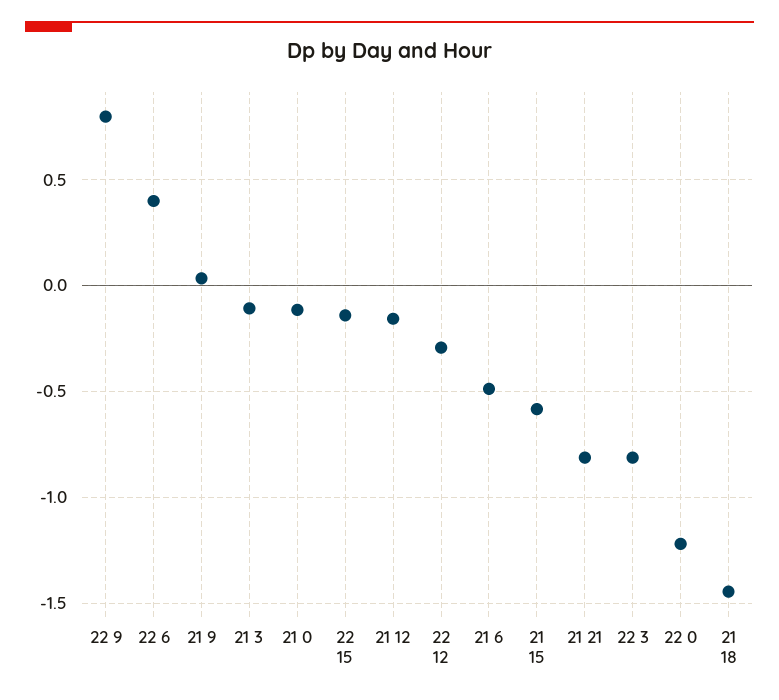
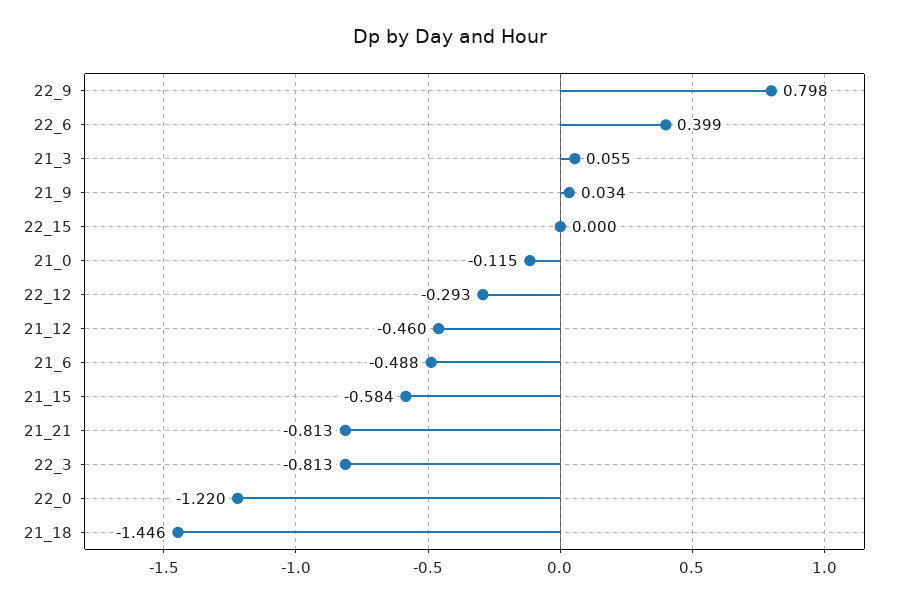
21 3: -0.1 -> 0.055
22 15: -0.15 -> 0
21 12: -0.15 -> -0.46

